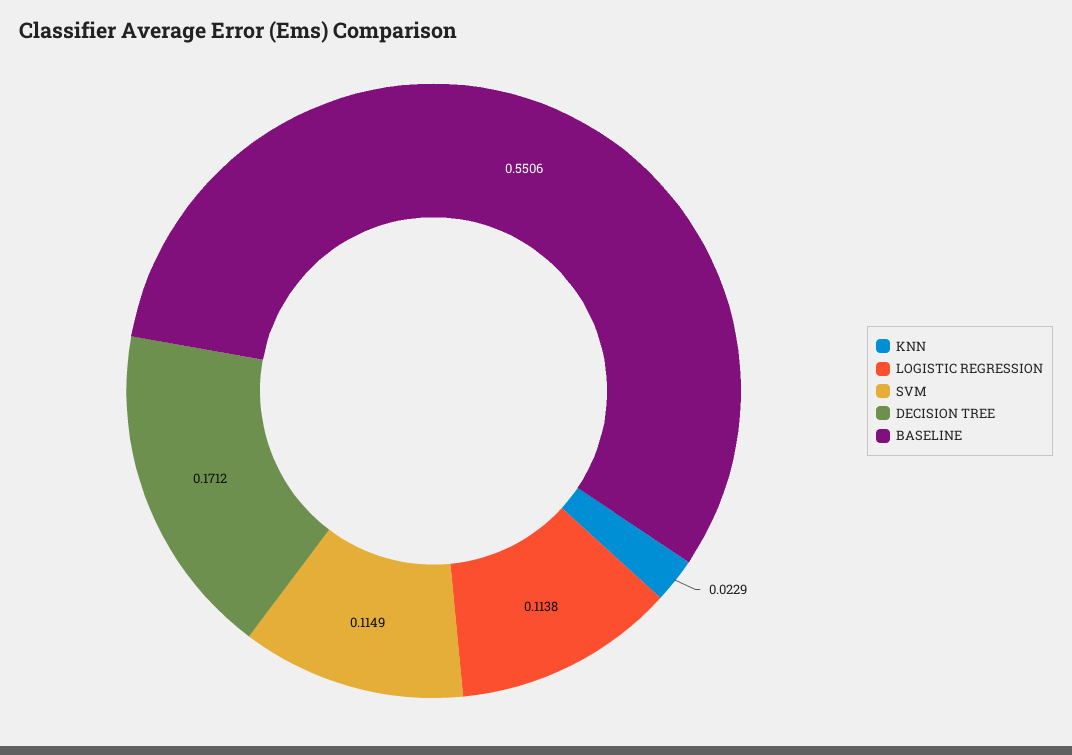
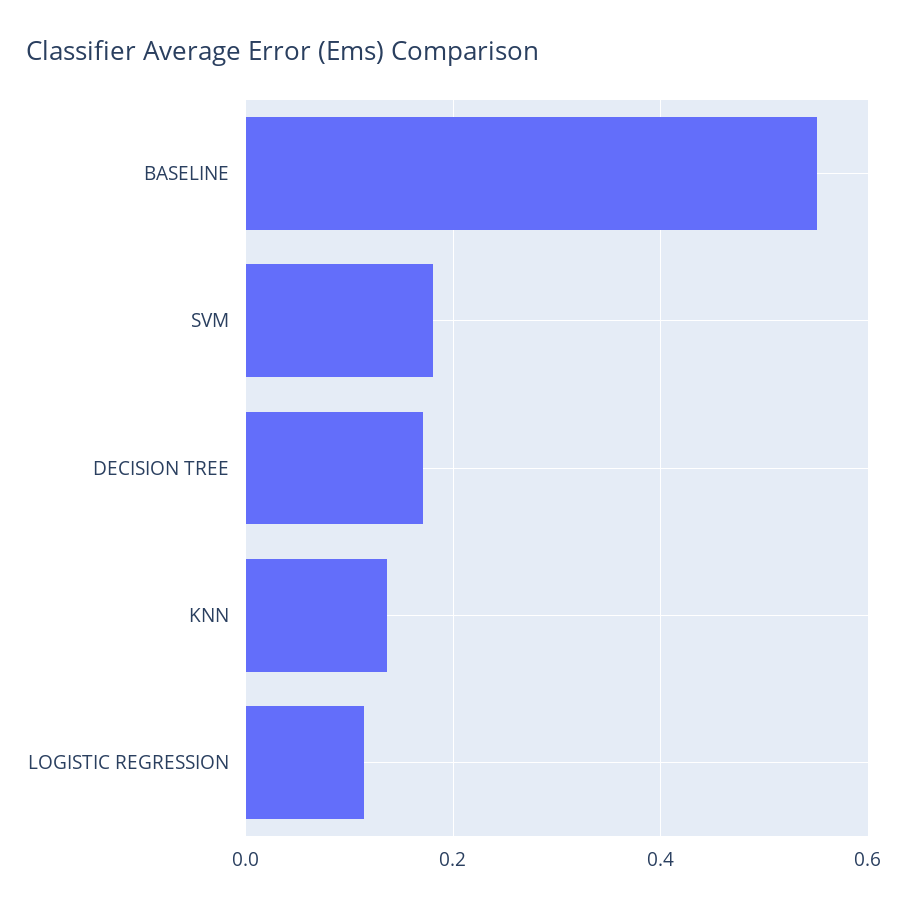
KNN: 0.0229 -> 0.14
SVM: 0.1149 -> 0.18

